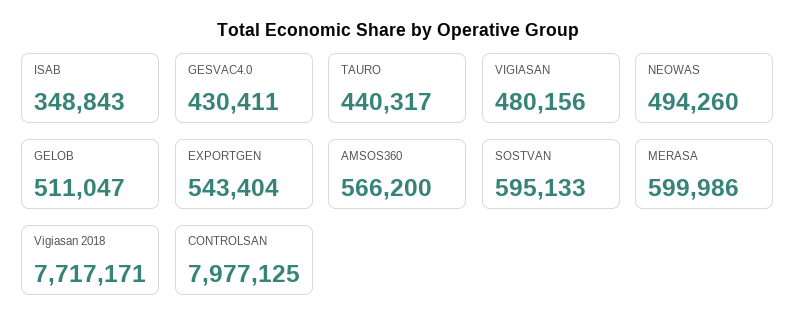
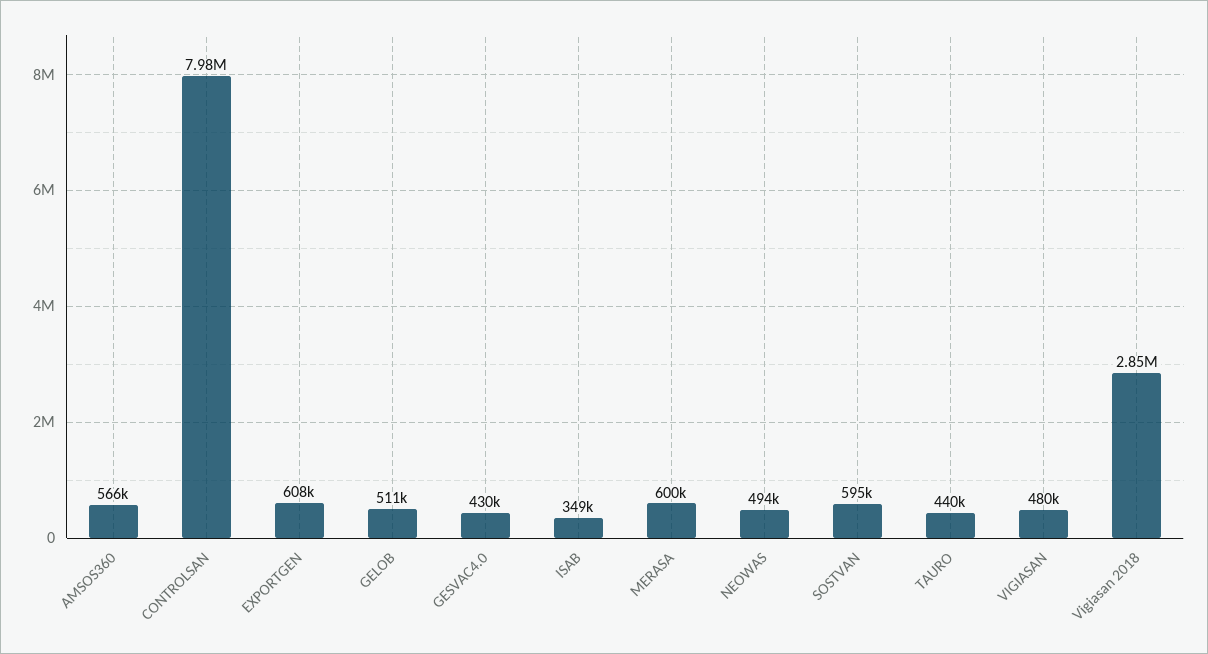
EXPORTGEN: 543404 -> 608000
Vigiasan 2018: 7717171 -> 2850000

